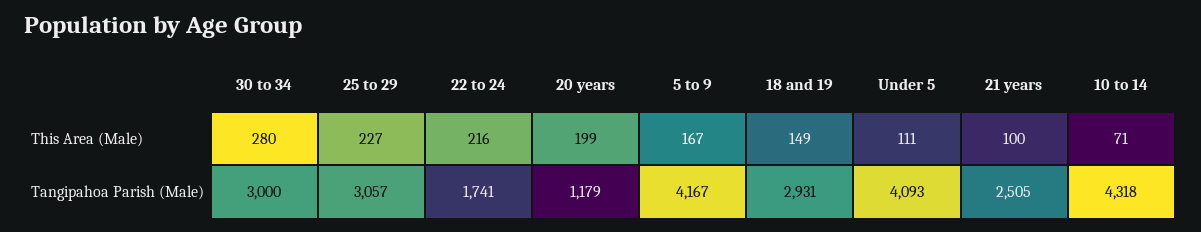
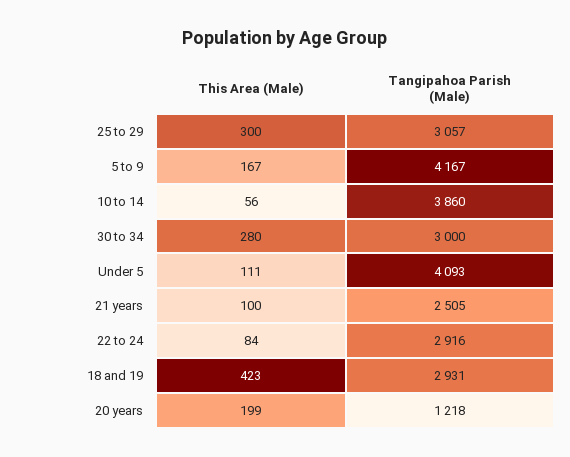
25 to 29, This Area (Male): 227 -> 300
22 to 24, This Area (Male): 216 -> 84
18 and 19, This Area (Male): 149 -> 423
10 to 14, This Area (Male): 71 -> 56
22 to 24, Tangipahoa Parish (Male): 1741 -> 2916
20 years, Tangipahoa Parish (Male): 1179 -> 1218
10 to 14, Tangipahoa Parish (Male): 4318 -> 3860

